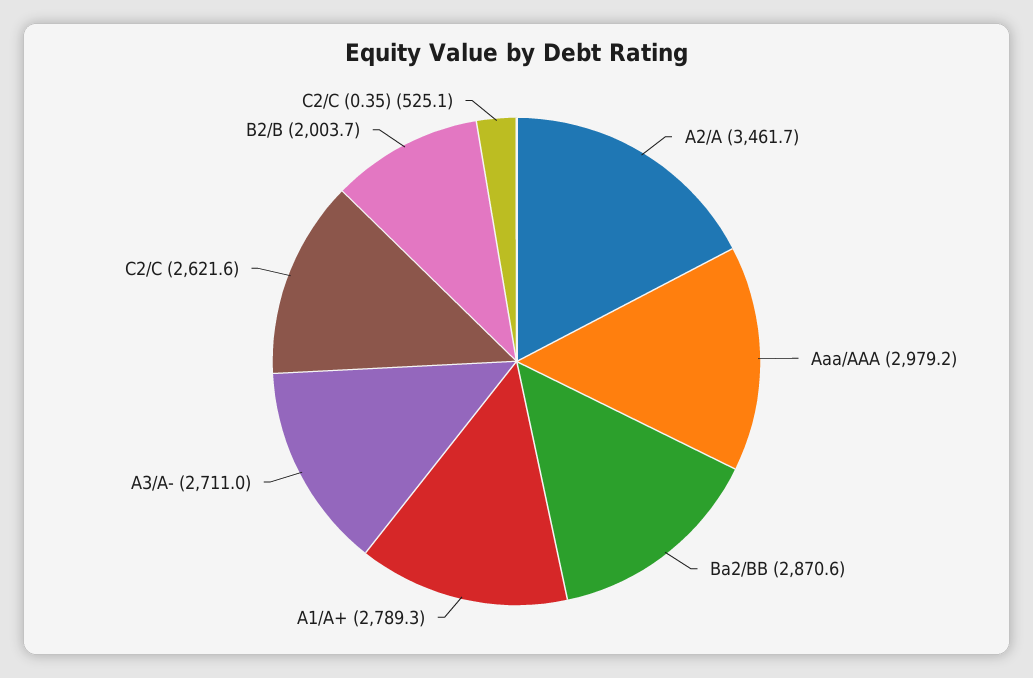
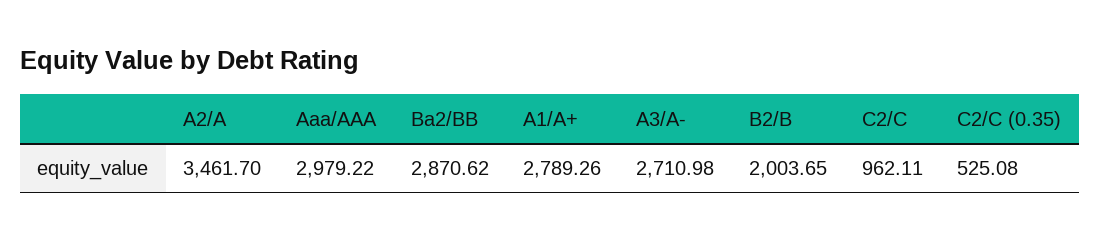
C2/C: 2621.6 -> 962.11

